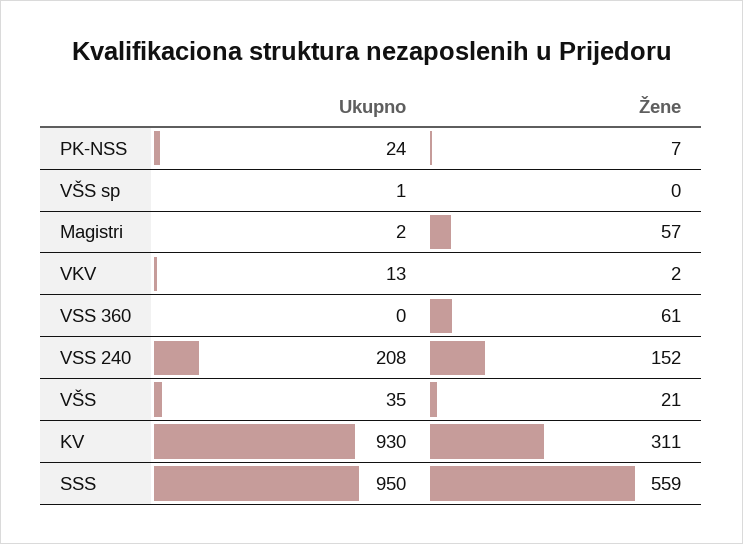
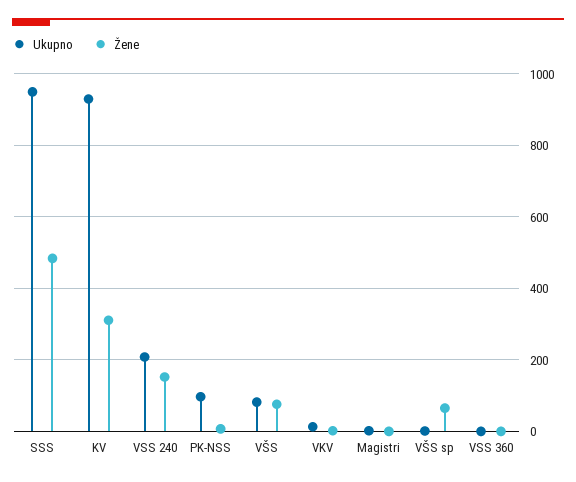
Ukupno, PK-NSS: 24 -> 100
Žene, VŠS sp: 0 -> 60
Žene, Magistri: 57 -> 0
Žene, VSS 360: 61 -> 0
Ukupno, VŠS: 35 -> 80
Žene, VŠS: 21 -> 80
Žene, SSS: 559 -> 480

